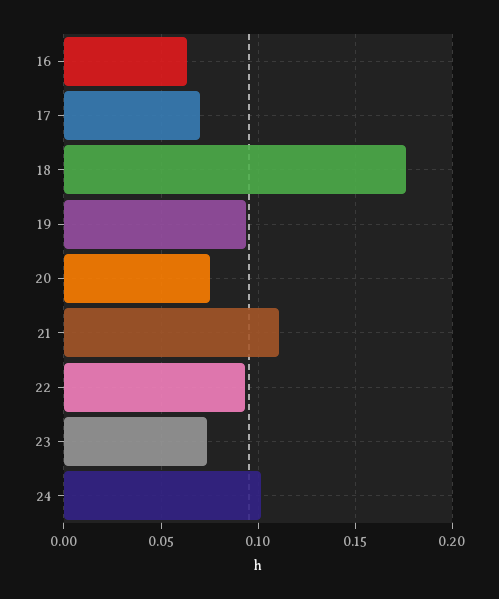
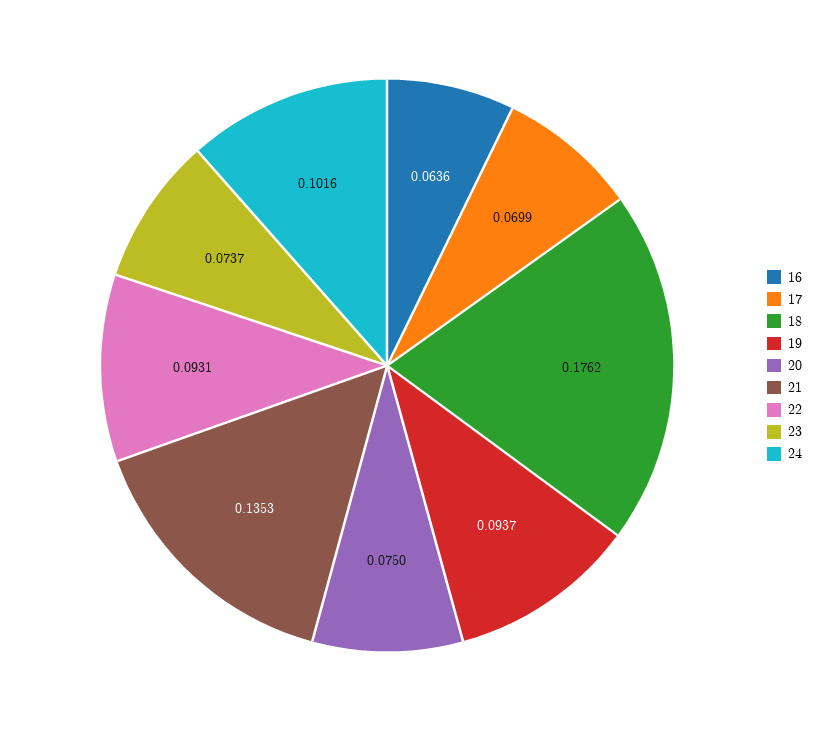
21: 0.11 -> 0.1353

